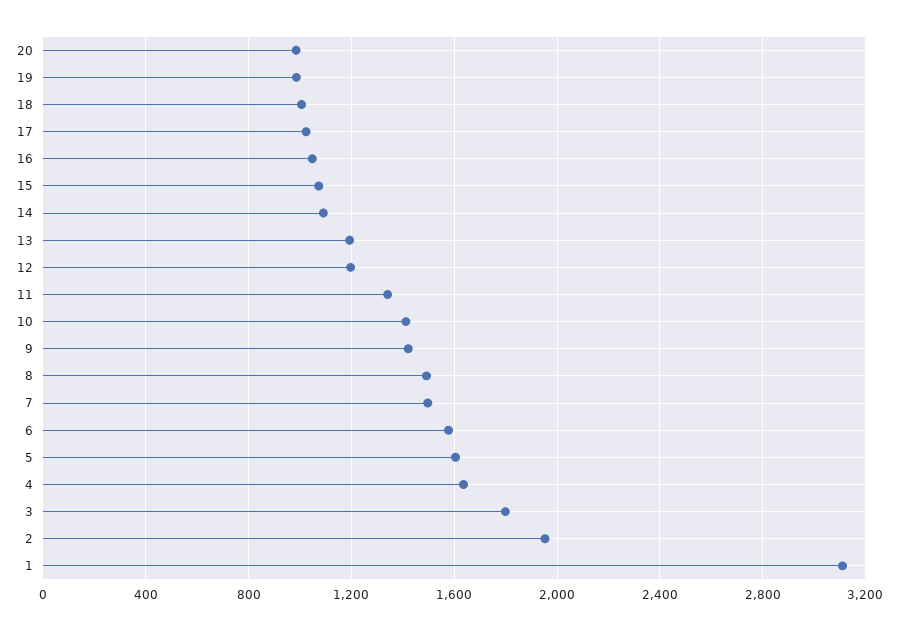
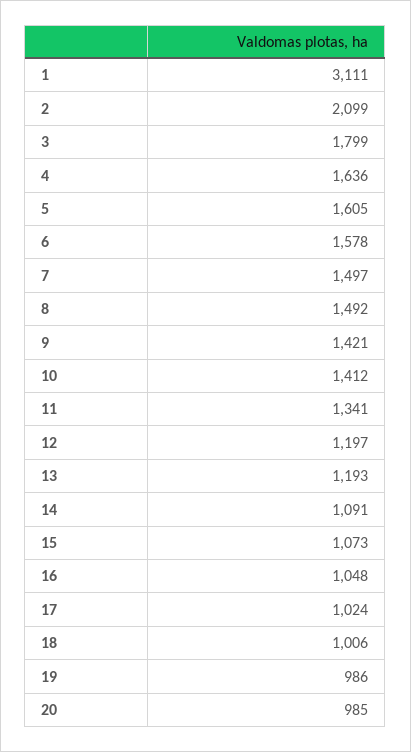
2: 1950 -> 2099

